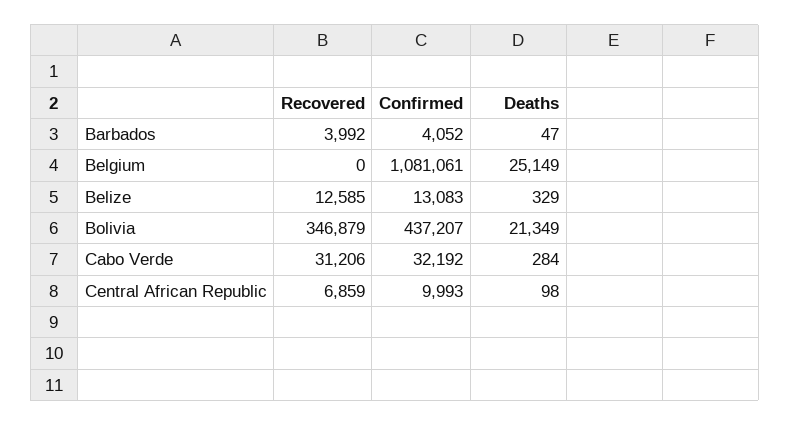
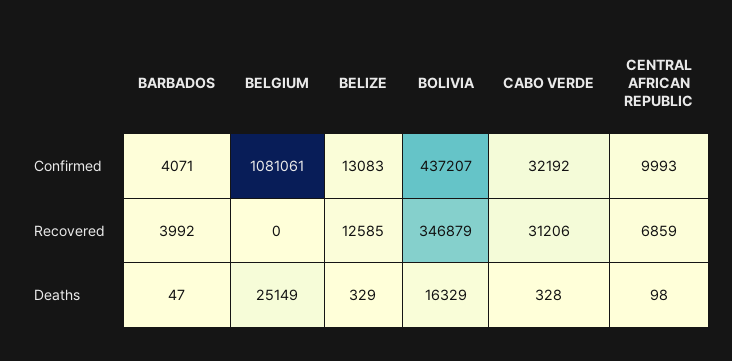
Confirmed, Barbados: 4052 -> 4071
Deaths, Bolivia: 21349 -> 16329
Deaths, Cabo Verde: 284 -> 328

